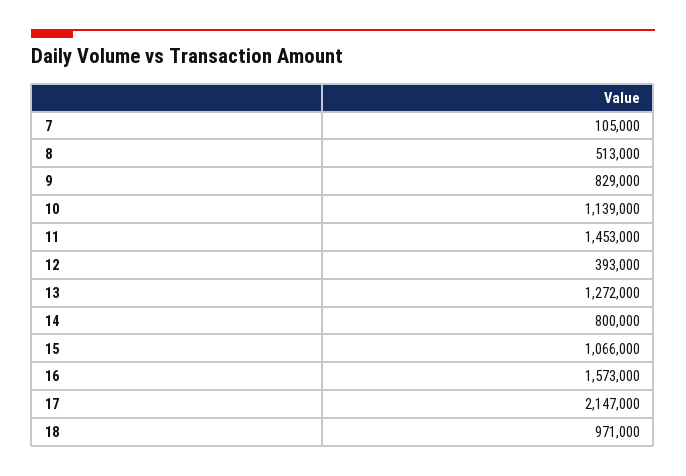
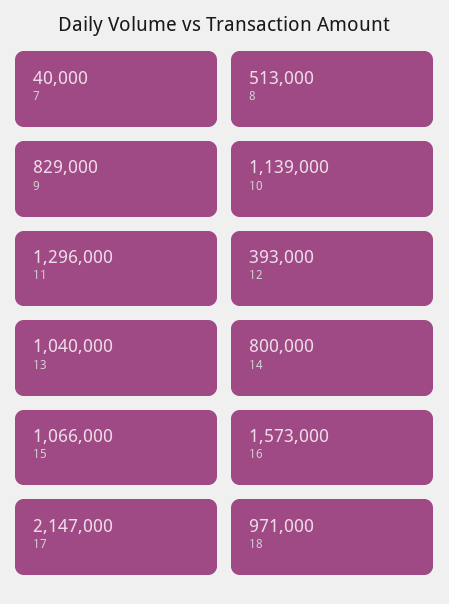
7: 105000 -> 40000
11: 1453000 -> 1296000
13: 1272000 -> 1040000

